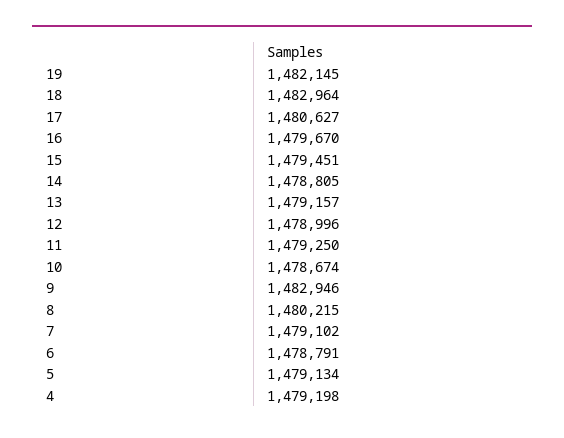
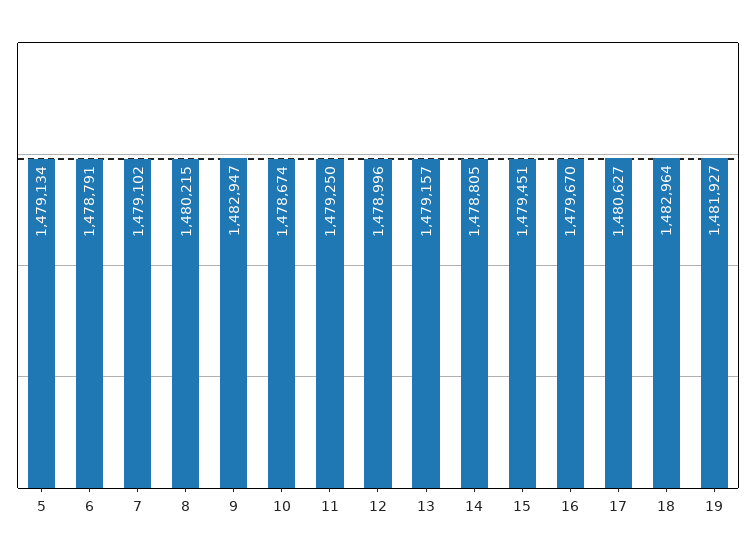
19: 1482145 -> 1481927
9: 1482946 -> 1482947
4: 1479198 -> none

